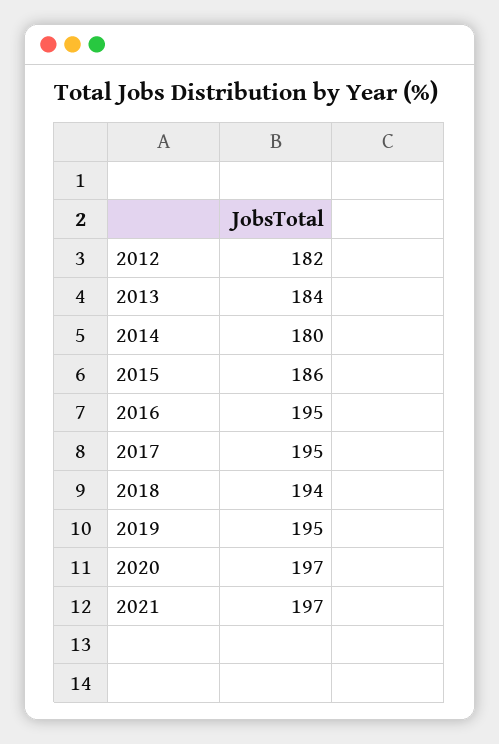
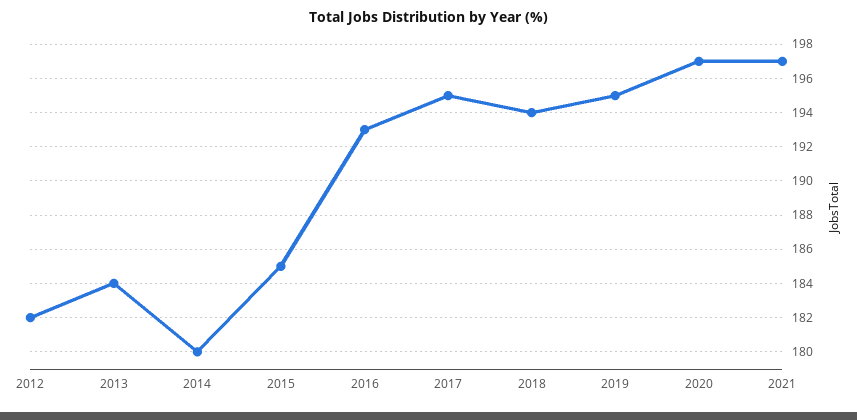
2015: 186 -> 185
2016: 195 -> 193

